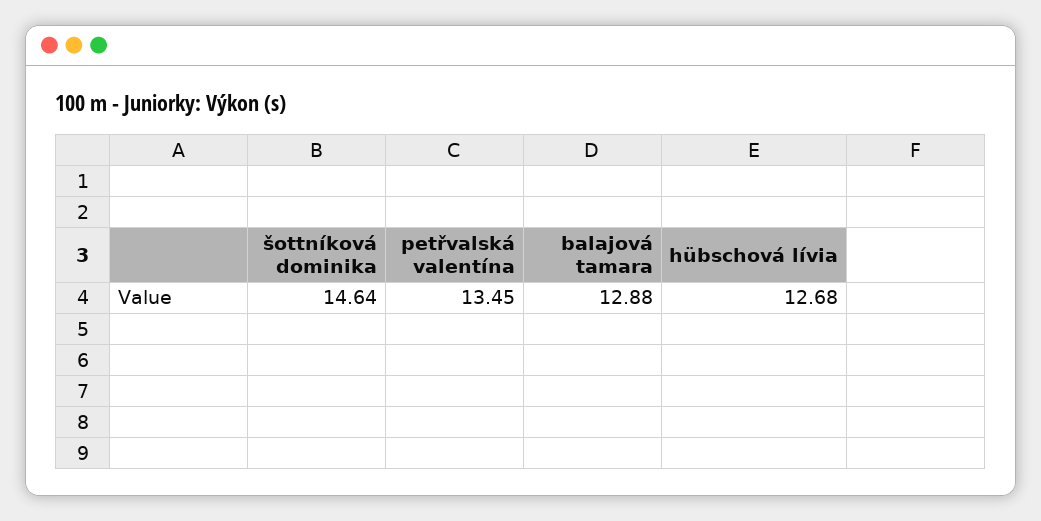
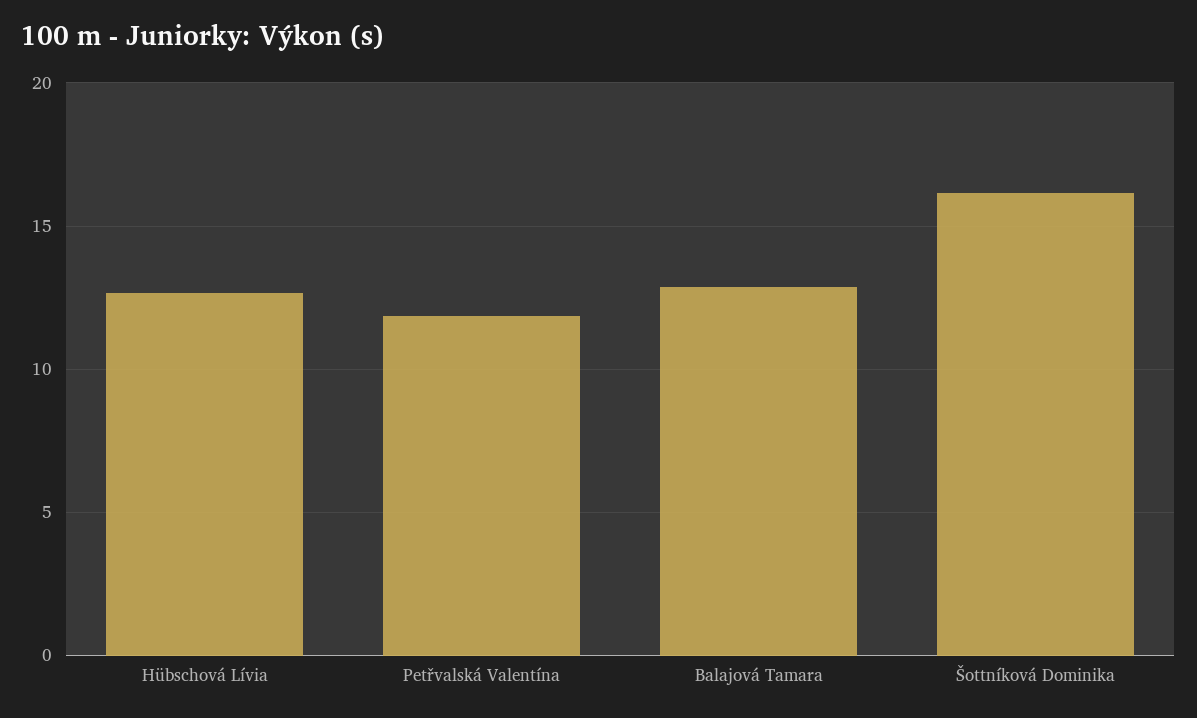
šottníková dominika: 14.64 -> 16
petřvalská valentína: 13.45 -> 12

